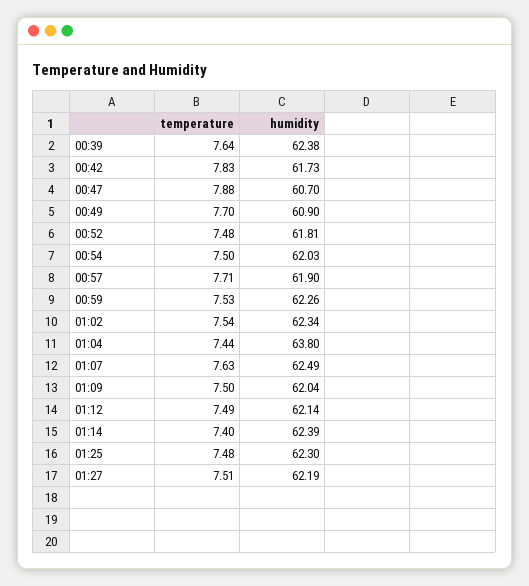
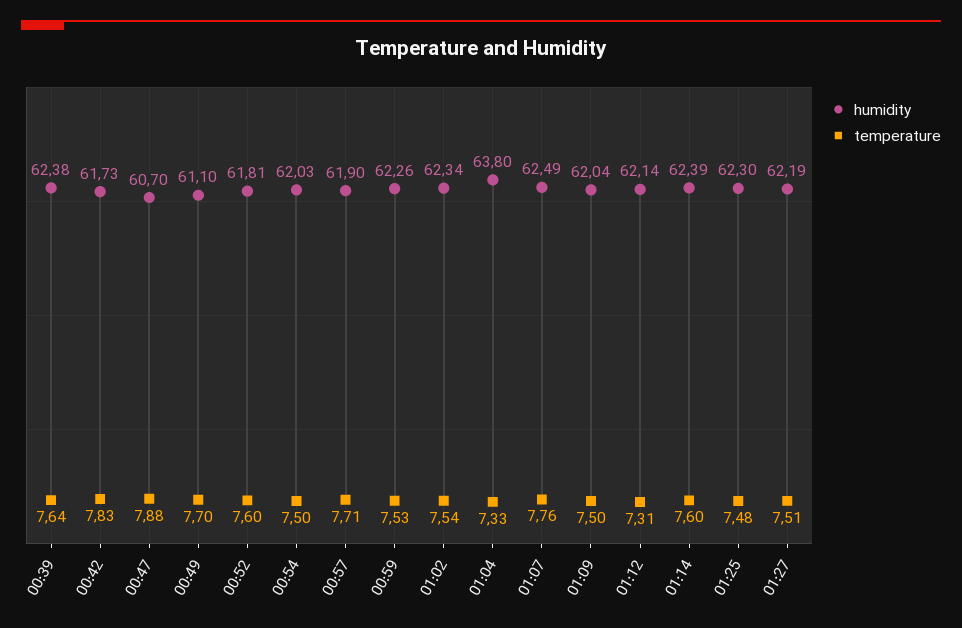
humidity, 00:49: 60.9 -> 61.1
temperature, 00:52: 7.48 -> 7.6
temperature, 01:04: 7.44 -> 7.33
temperature, 01:07: 7.63 -> 7.76
temperature, 01:12: 7.49 -> 7.31
temperature, 01:14: 7.4 -> 7.6

